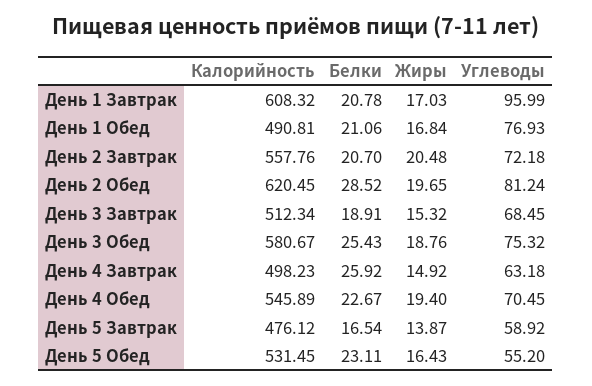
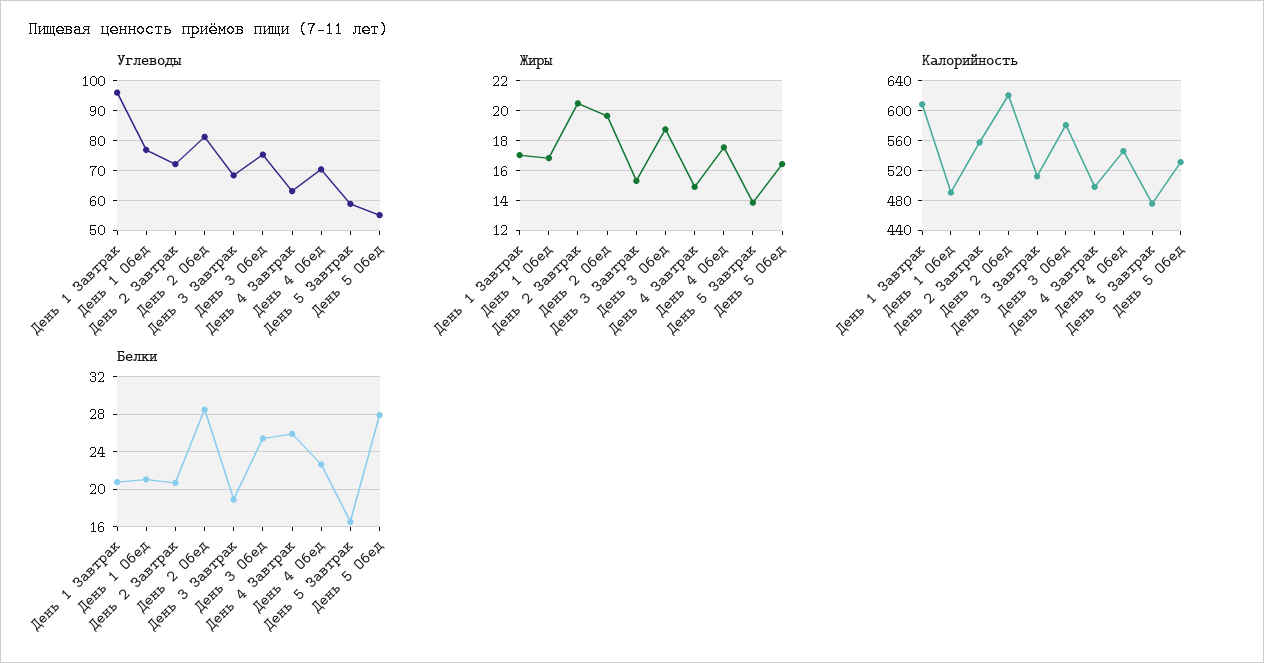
Жиры, День 4 Обед: 19.4 -> 17.5
Белки, День 5 Обед: 23.11 -> 28

